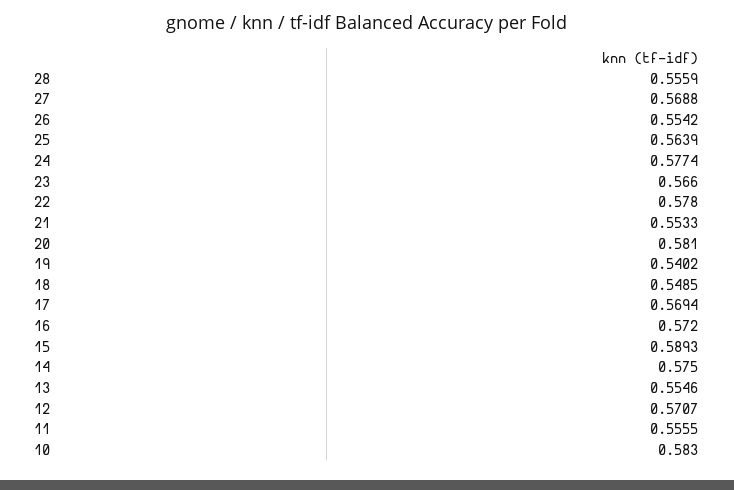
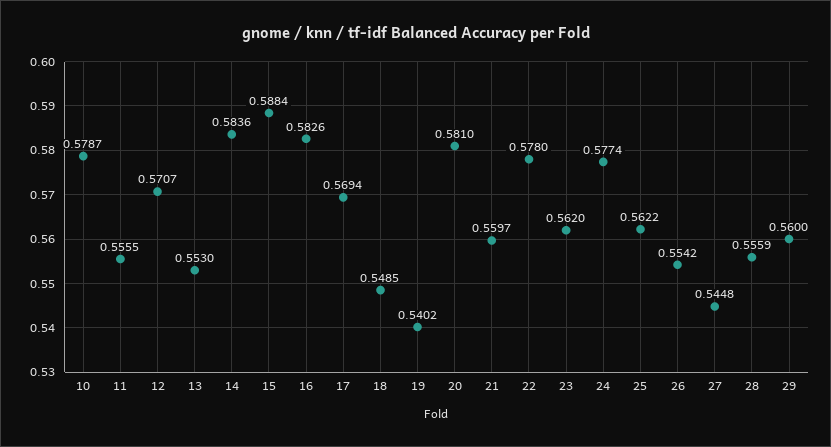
27: 0.5688 -> 0.5448
25: 0.5639 -> 0.5622
23: 0.566 -> 0.562
21: 0.5533 -> 0.5597
16: 0.572 -> 0.5826
15: 0.5893 -> 0.5884
14: 0.575 -> 0.5836
13: 0.5546 -> 0.553
10: 0.583 -> 0.5787
29: none -> 0.56

